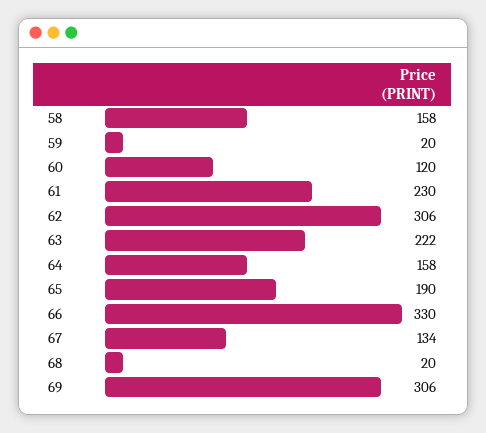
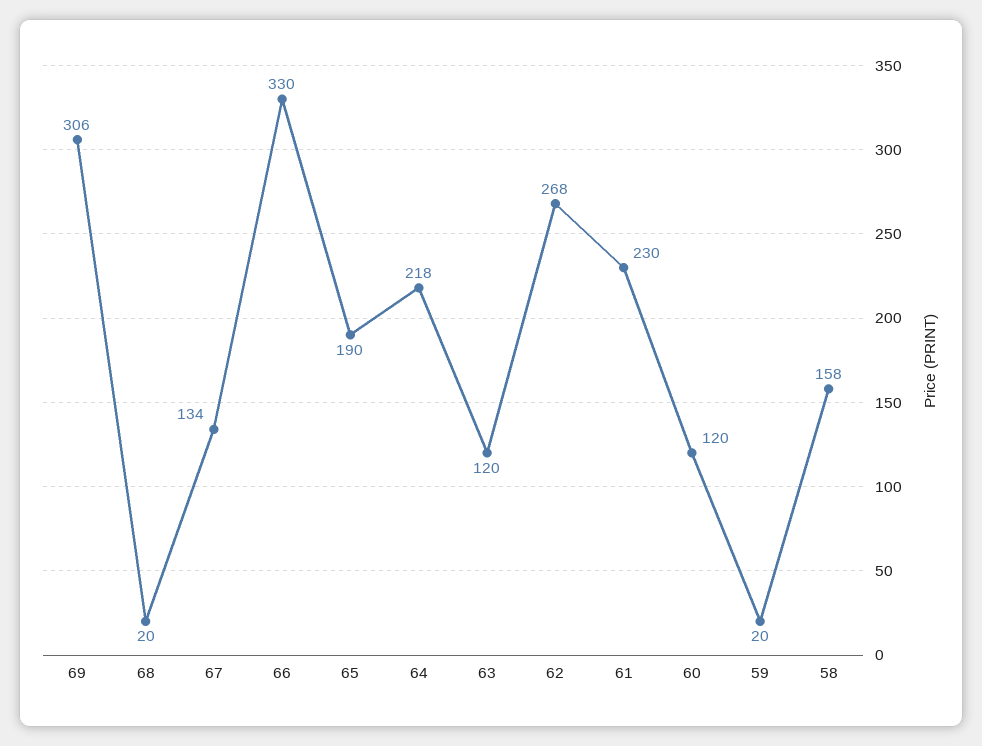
62: 306 -> 268
63: 222 -> 120
64: 158 -> 218

